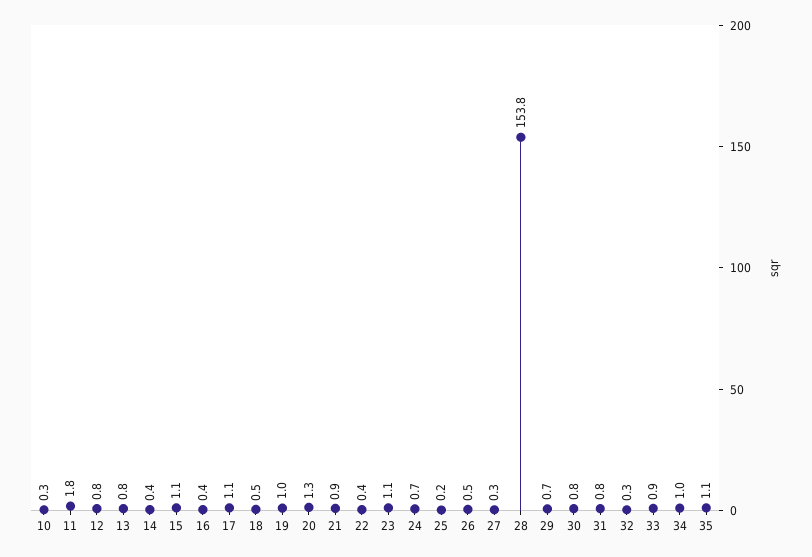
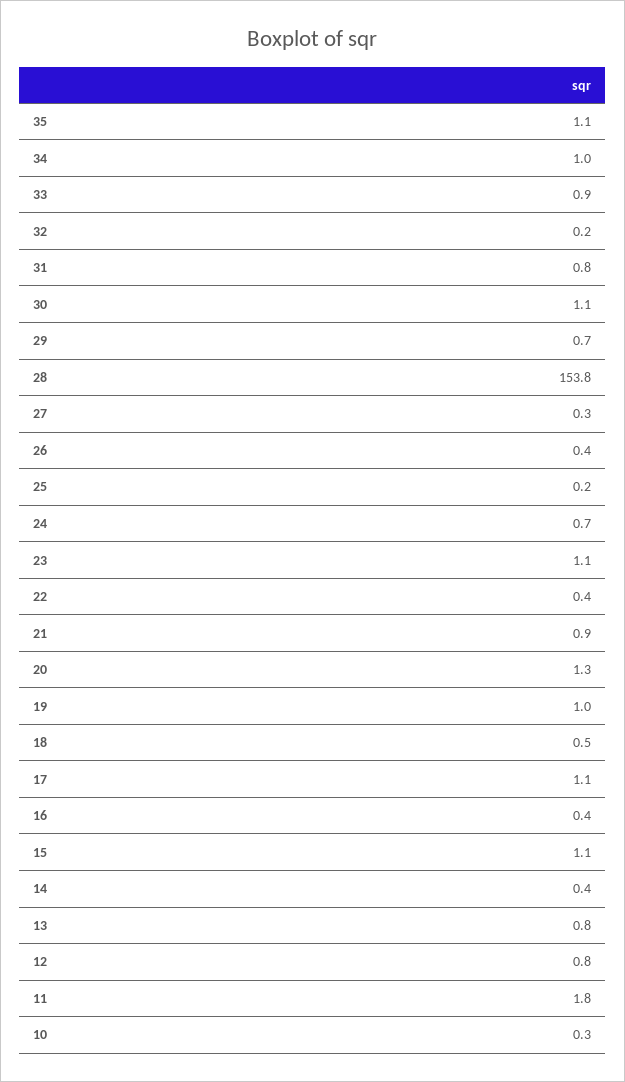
26: 0.5 -> 0.4
30: 0.8 -> 1.1
32: 0.3 -> 0.2

